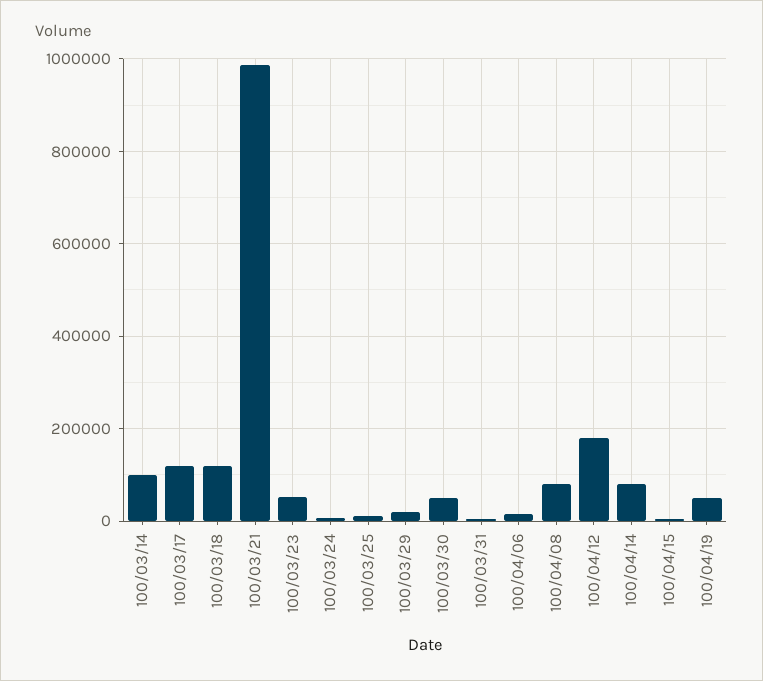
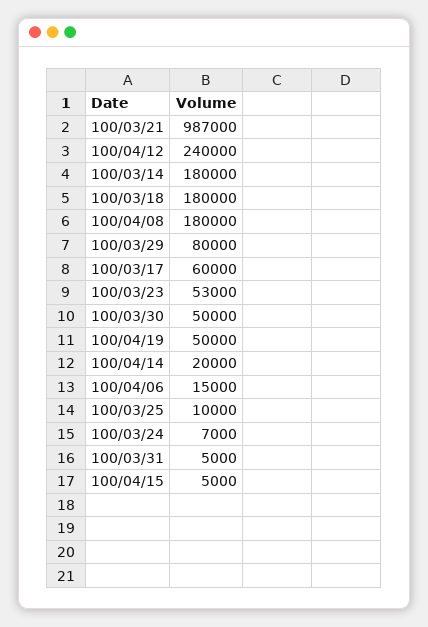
100/03/14: 100000 -> 180000
100/03/17: 120000 -> 60000
100/03/18: 120000 -> 180000
100/03/29: 20000 -> 80000
100/04/08: 80000 -> 180000
100/04/12: 180000 -> 240000
100/04/14: 80000 -> 20000

